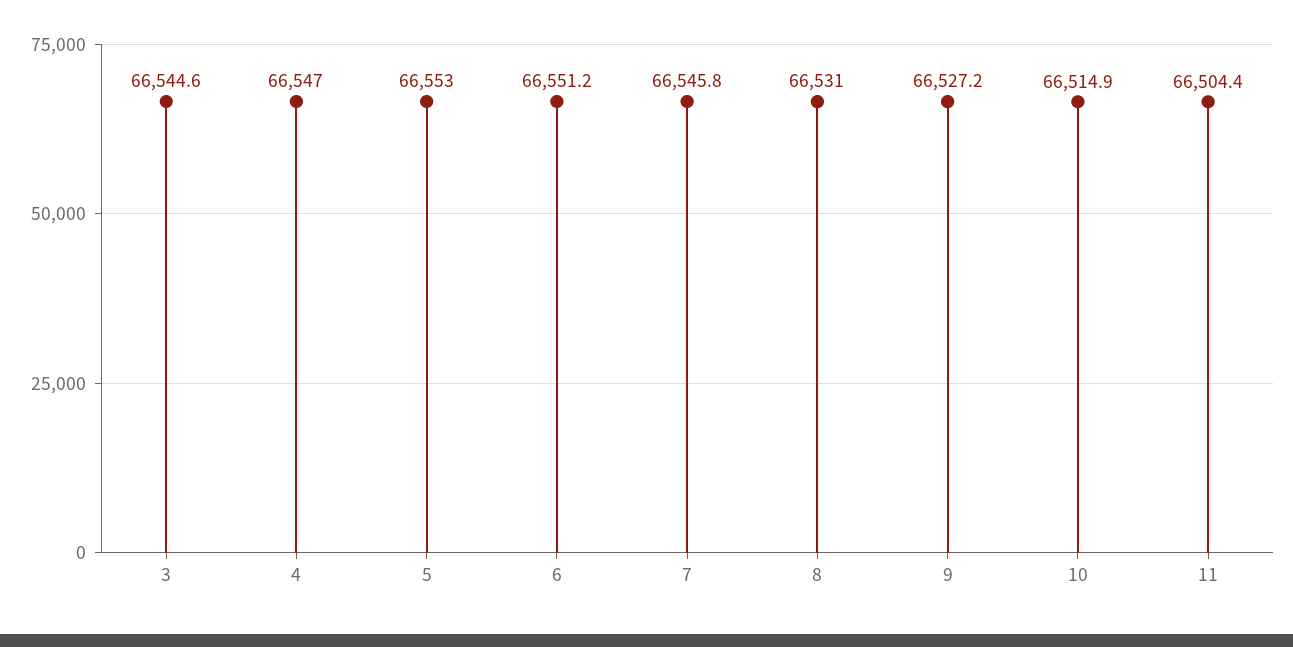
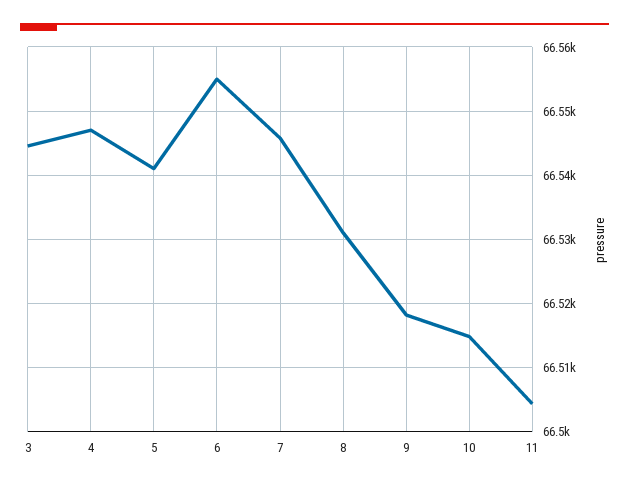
5: 66553 -> 66541
6: 66551.2 -> 66555
9: 66527.2 -> 66518

